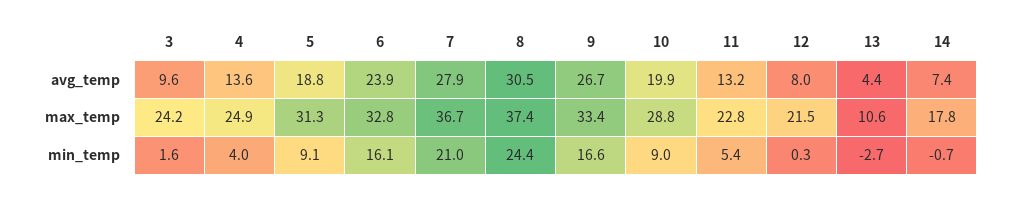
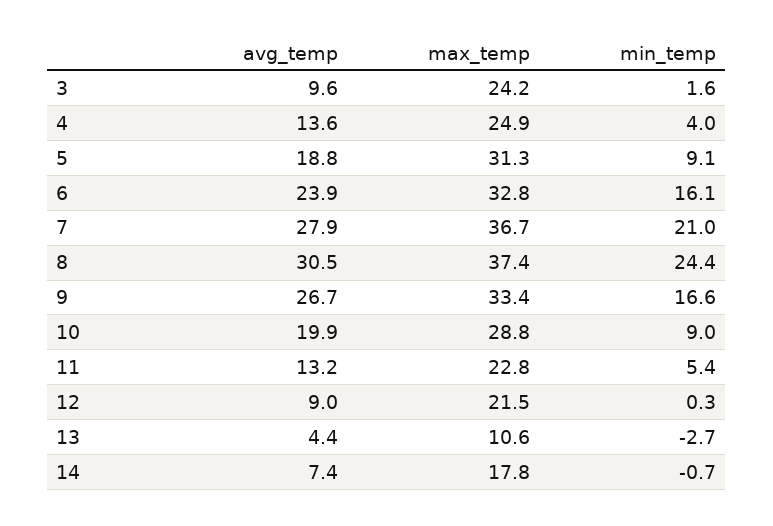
12, avg_temp: 8 -> 9

